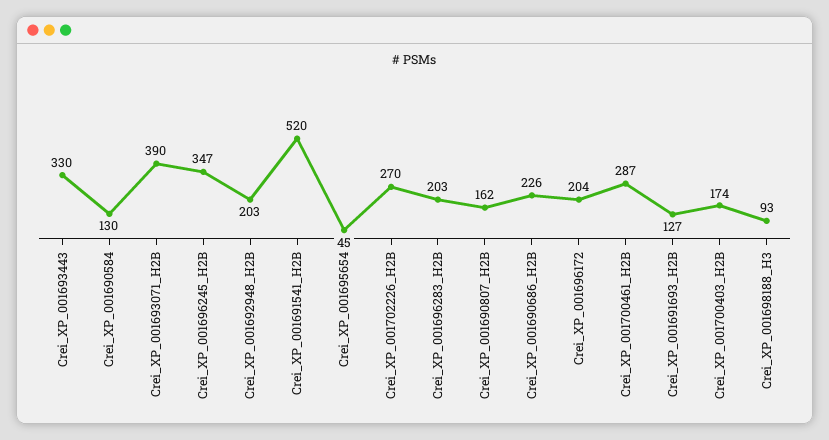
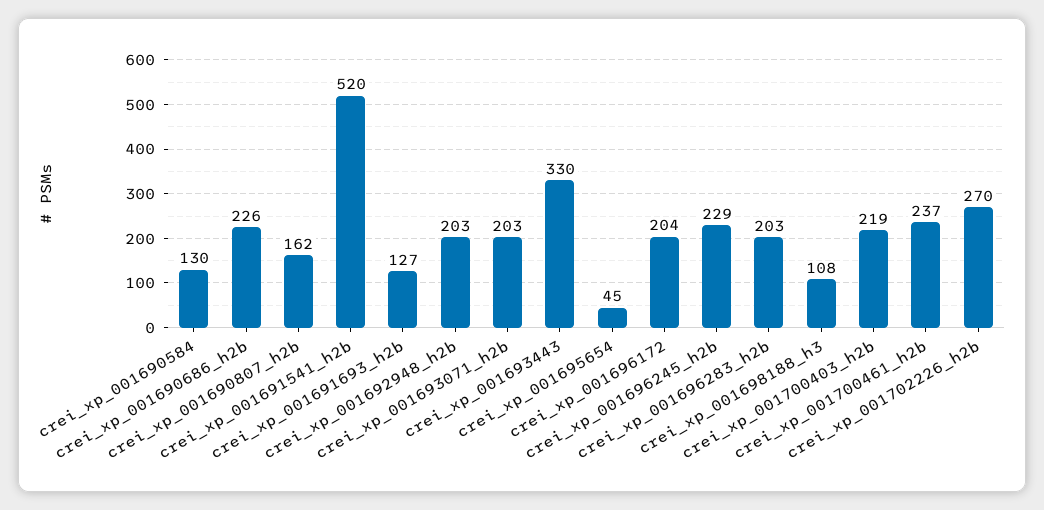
Crei_XP_001693071_H2B: 390 -> 203
Crei_XP_001696245_H2B: 347 -> 229
Crei_XP_001700461_H2B: 287 -> 237
Crei_XP_001700403_H2B: 174 -> 219
Crei_XP_001698188_H3: 93 -> 108

